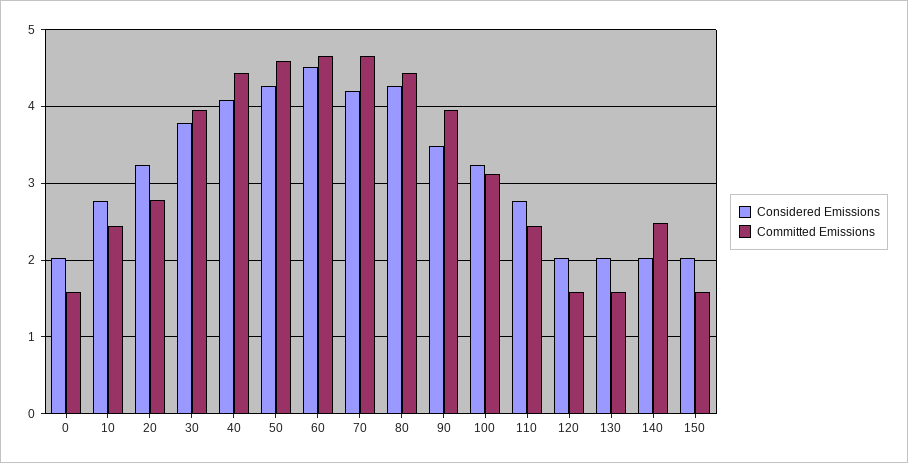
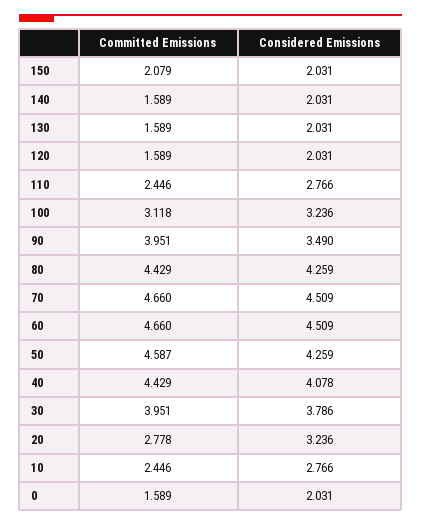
Considered Emissions, 70: 4.2 -> 4.509
Committed Emissions, 140: 2.5 -> 1.589
Committed Emissions, 150: 1.6 -> 2.079

